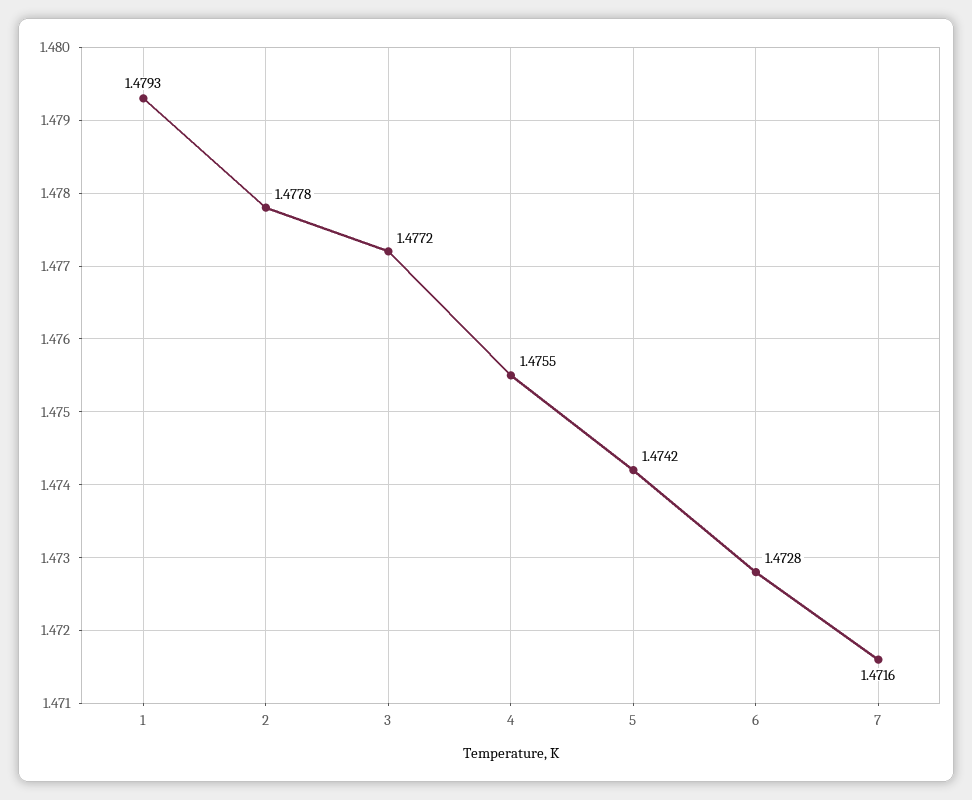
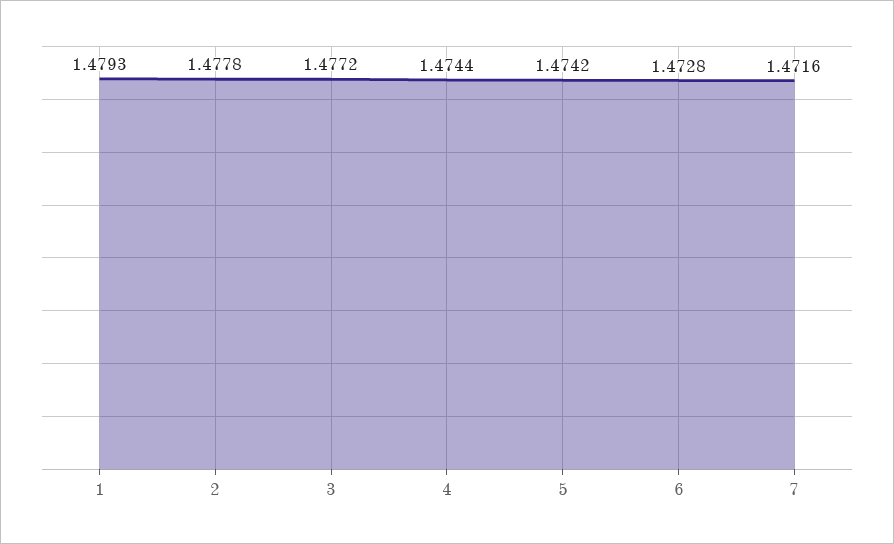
4: 1.4755 -> 1.4744

